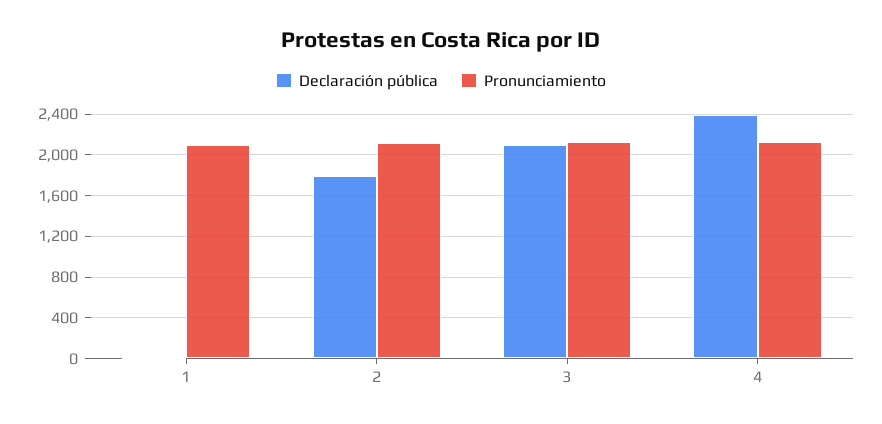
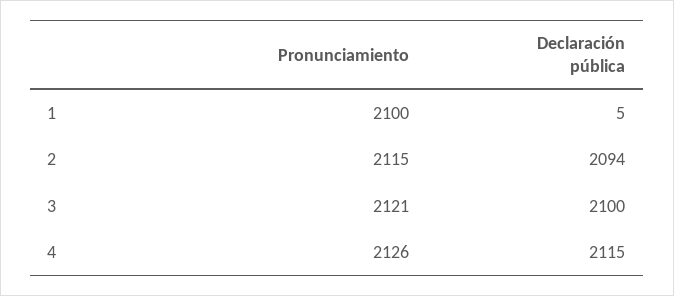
Declaración pública, 2: 1800 -> 2094
Declaración pública, 4: 2400 -> 2115

